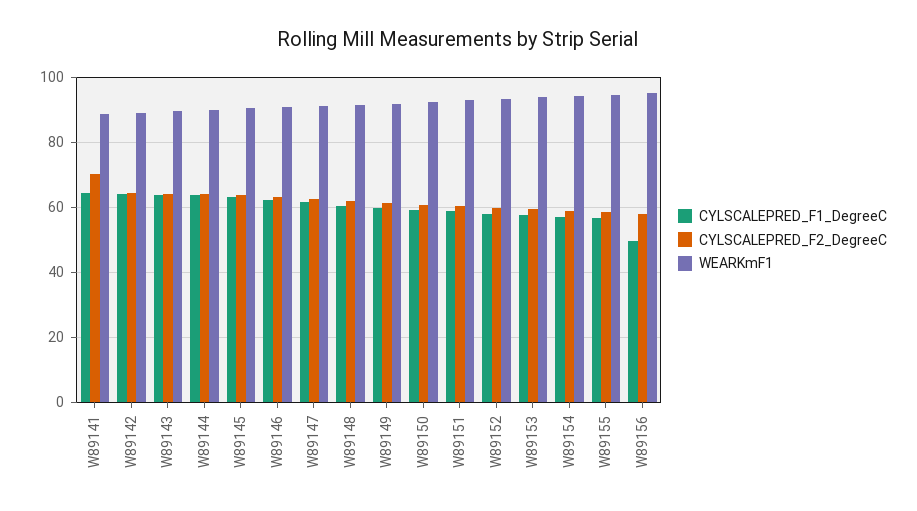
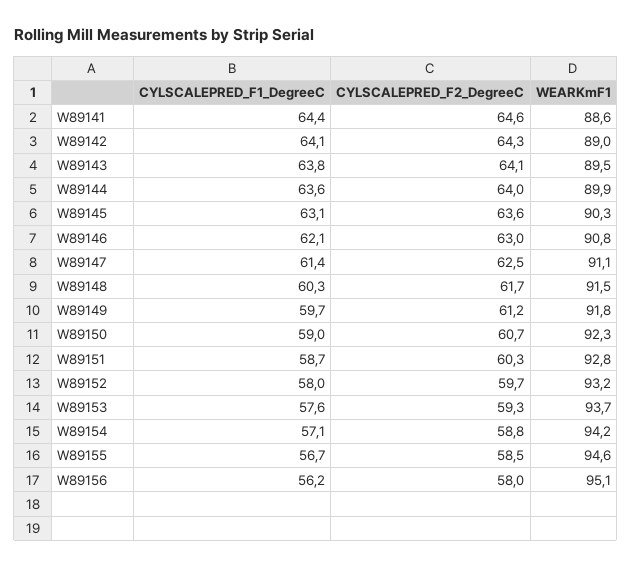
CYLSCALEPRED_F2_DegreeC, W89141: 70 -> 64.6
CYLSCALEPRED_F1_DegreeC, W89156: 50 -> 56.2

